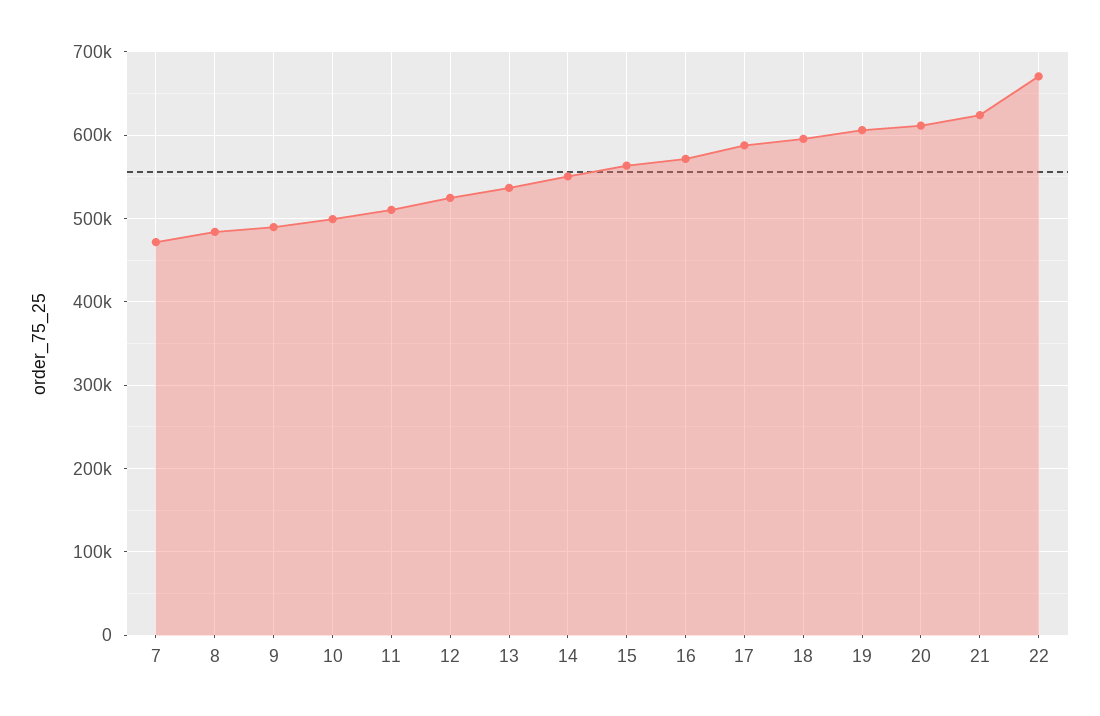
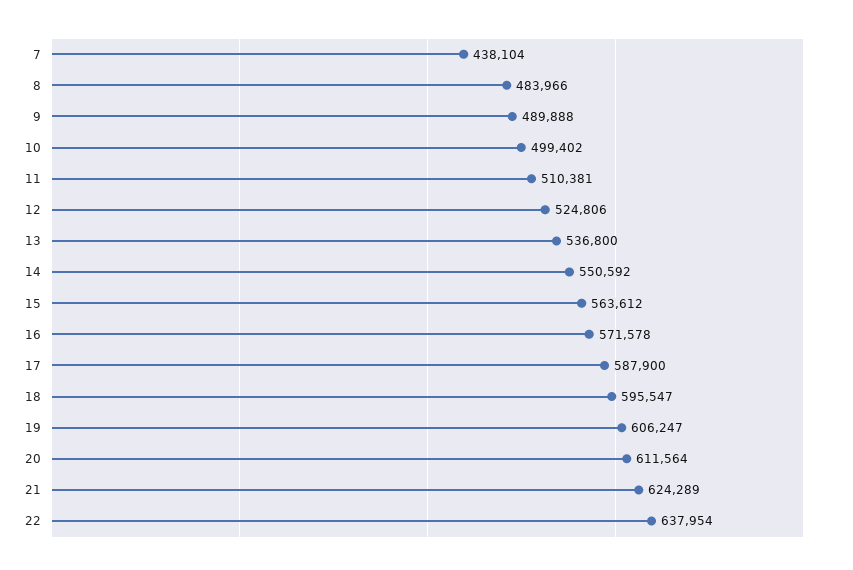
7: 470000 -> 438104
22: 670000 -> 637954

